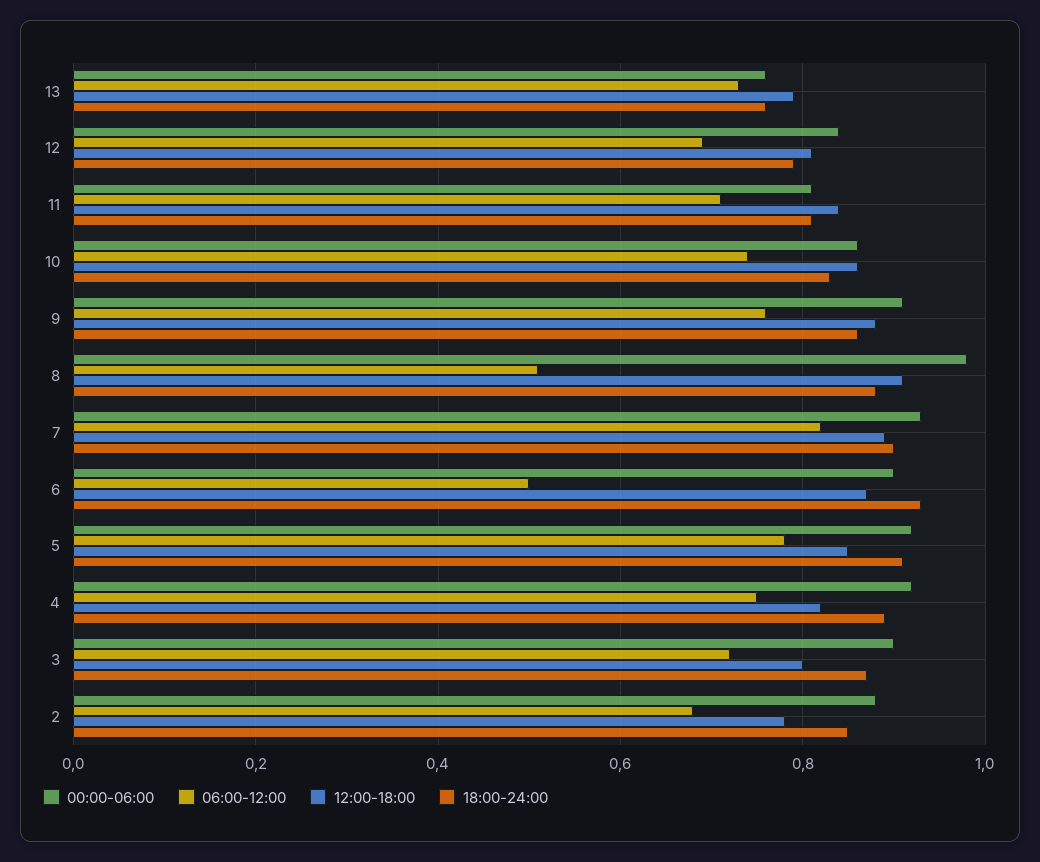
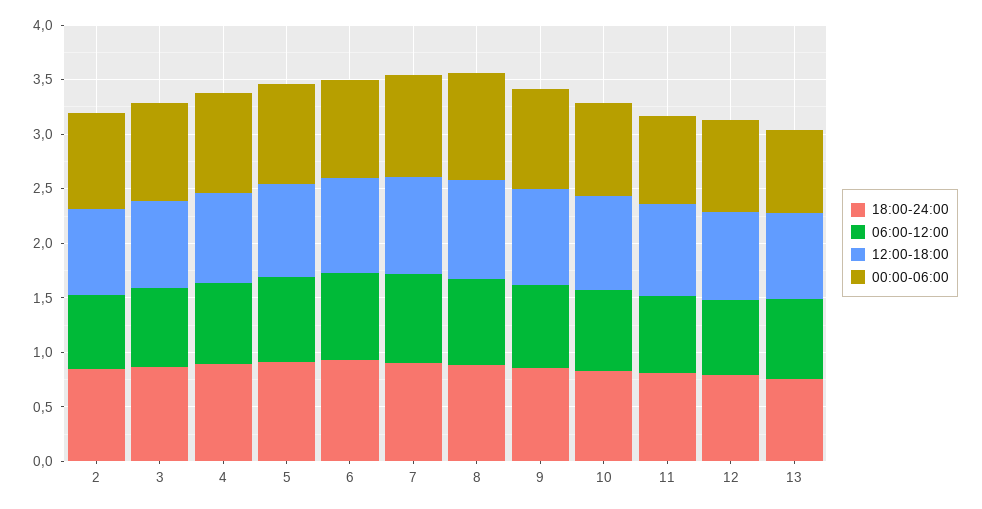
06:00-12:00, 8: 0.5 -> 0.8
06:00-12:00, 6: 0.5 -> 0.8

